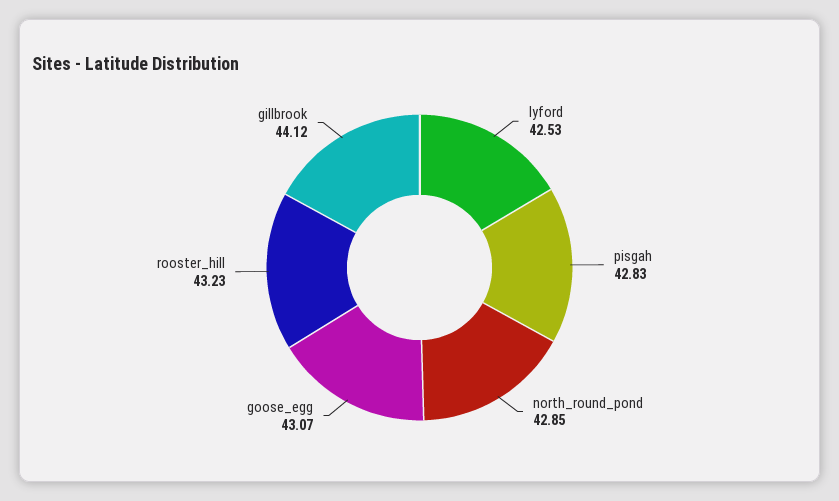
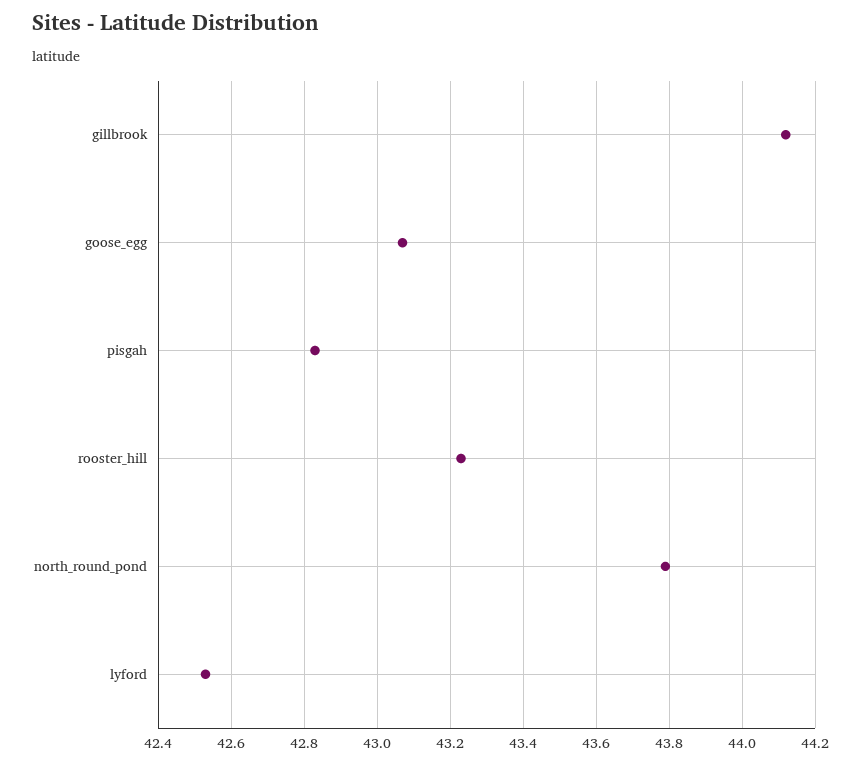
north_round_pond: 42.85 -> 43.8

